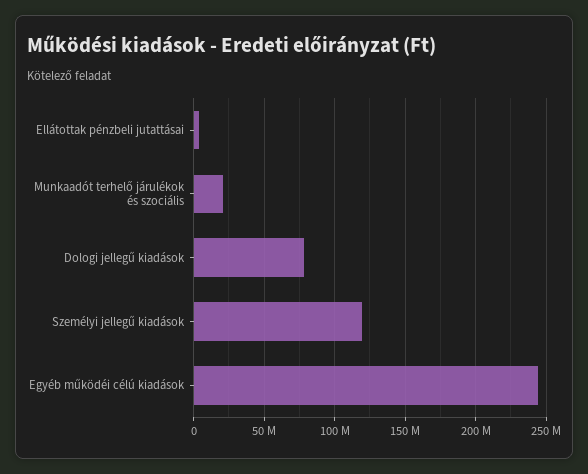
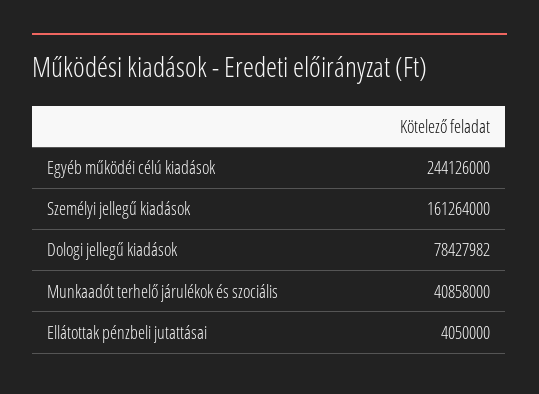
Munkaadót terhelő járulékok és szociális: 20000000 -> 40858000
Személyi jellegű kiadások: 120000000 -> 161264000

